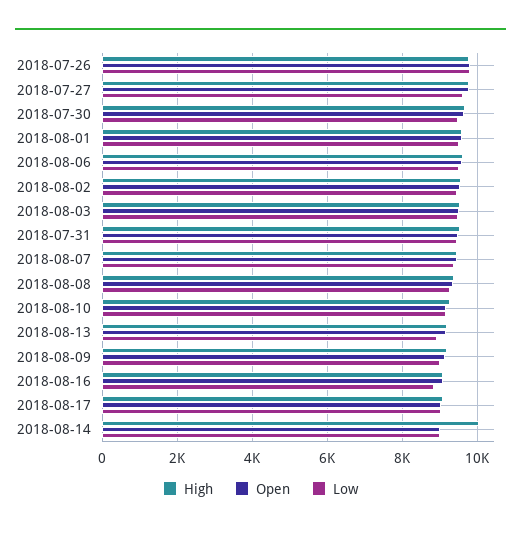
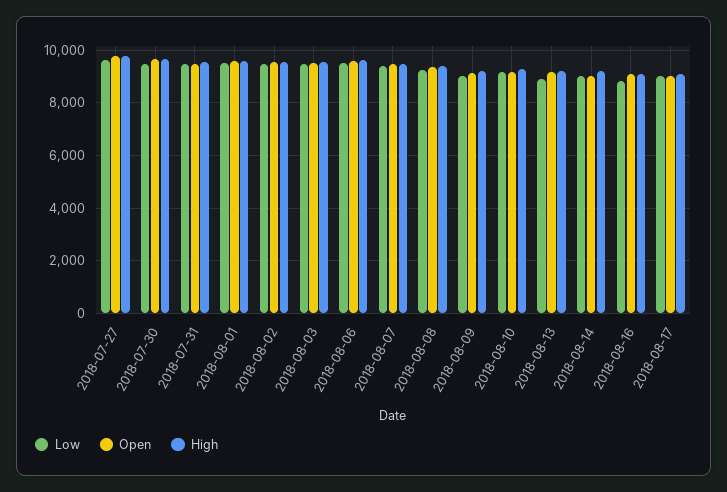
High, 2018-07-26: 9800 -> none
Open, 2018-07-26: 9800 -> none
Low, 2018-07-26: 9800 -> none
High, 2018-08-14: 10000 -> 9250

